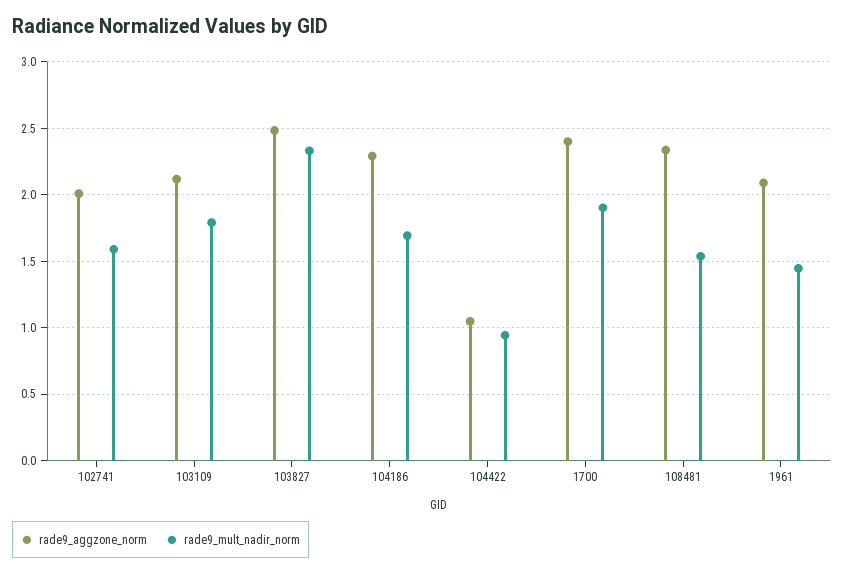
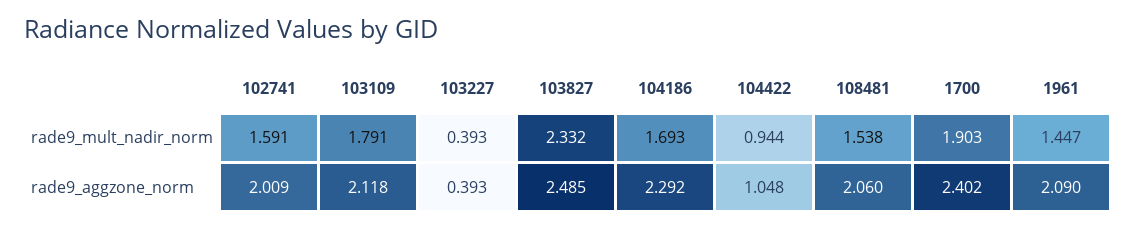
rade9_aggzone_norm, 108481: 2.35 -> 2.06
rade9_mult_nadir_norm, 103227: none -> 0.393
rade9_aggzone_norm, 103227: none -> 0.393

